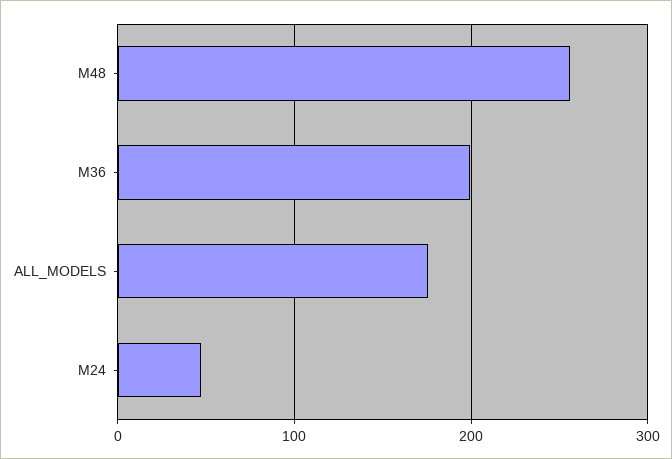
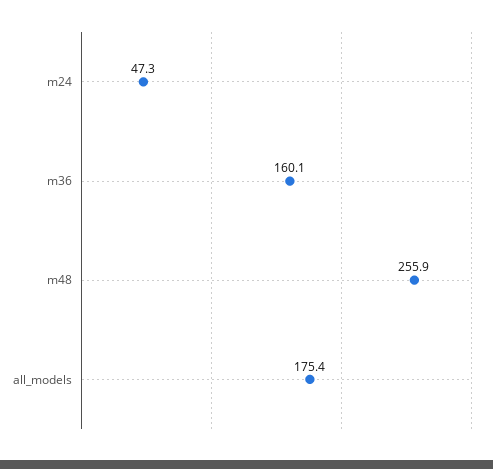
M36: 200 -> 160.1

